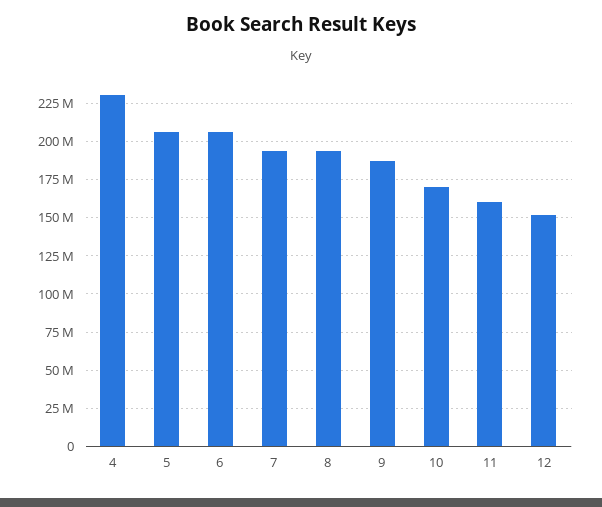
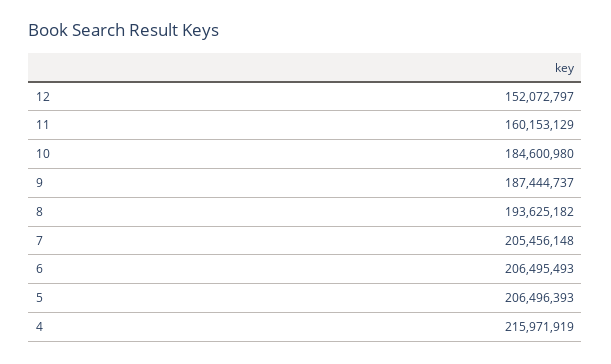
4: 230000000 -> 215971919
7: 195000000 -> 205456148
10: 170000000 -> 184600980

